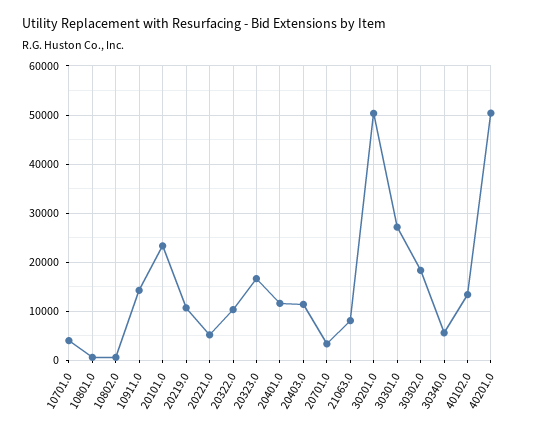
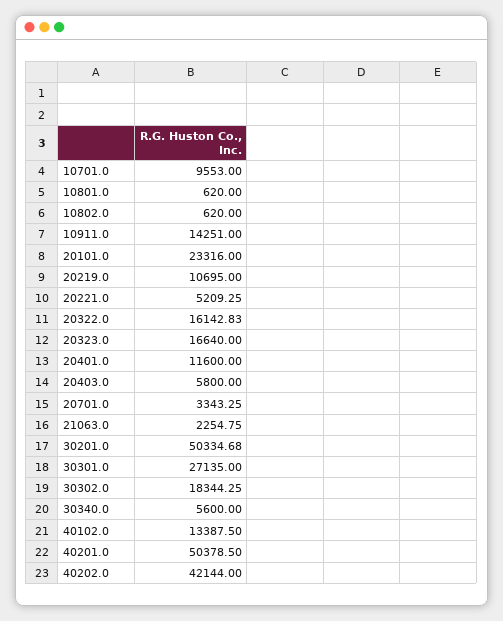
10701.0: 4000 -> 9553
20322.0: 10000 -> 16142.83
20403.0: 12000 -> 5800
21063.0: 8000 -> 2254.75
40202.0: none -> 42144

